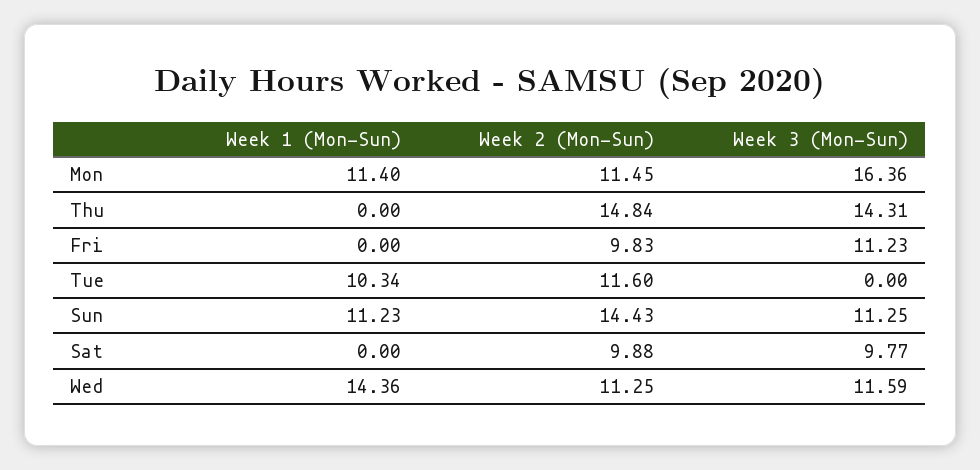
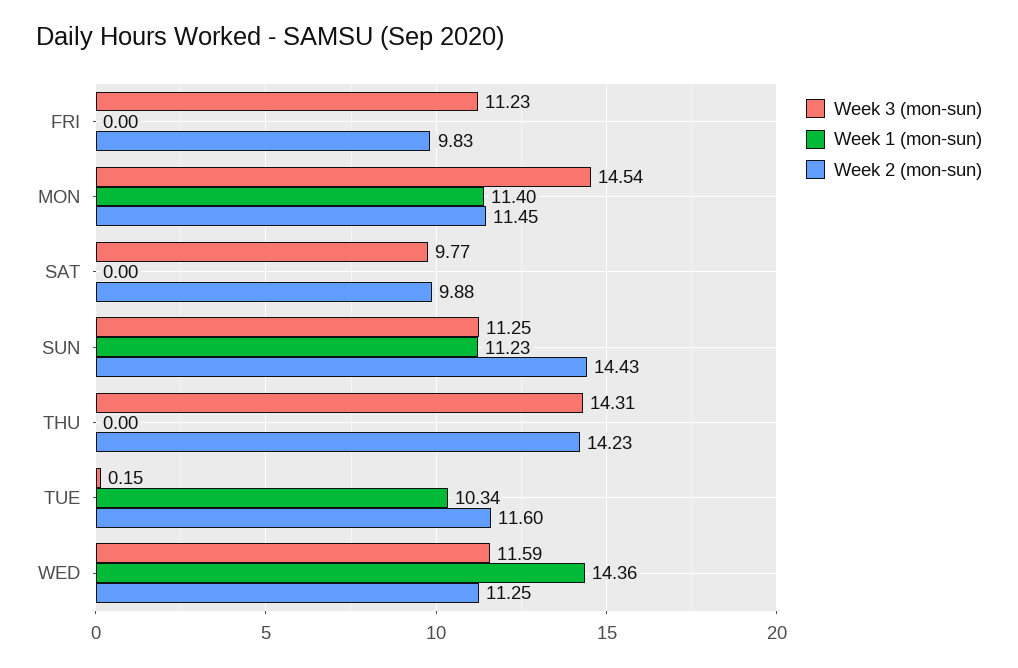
Week 3 (Mon-Sun), Mon: 16.36 -> 14.54
Week 2 (Mon-Sun), Thu: 14.84 -> 14.23
Week 3 (Mon-Sun), Tue: 0 -> 0.15

